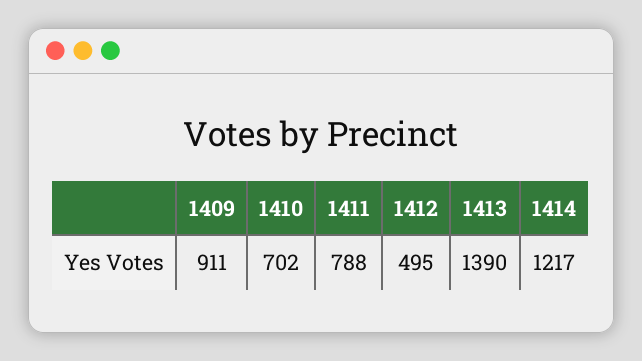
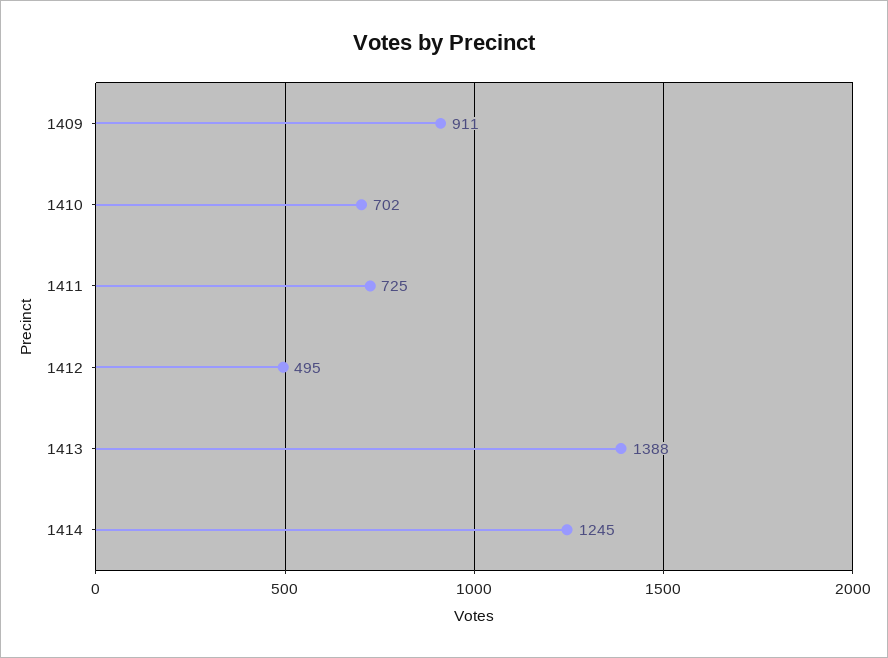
1411: 788 -> 725
1413: 1390 -> 1388
1414: 1217 -> 1245

